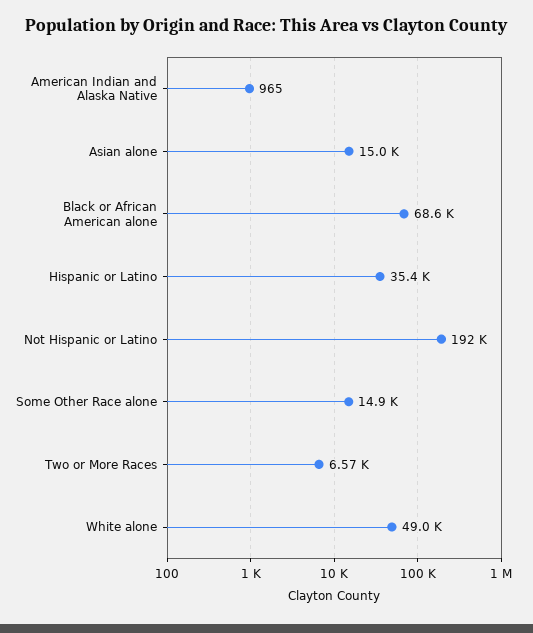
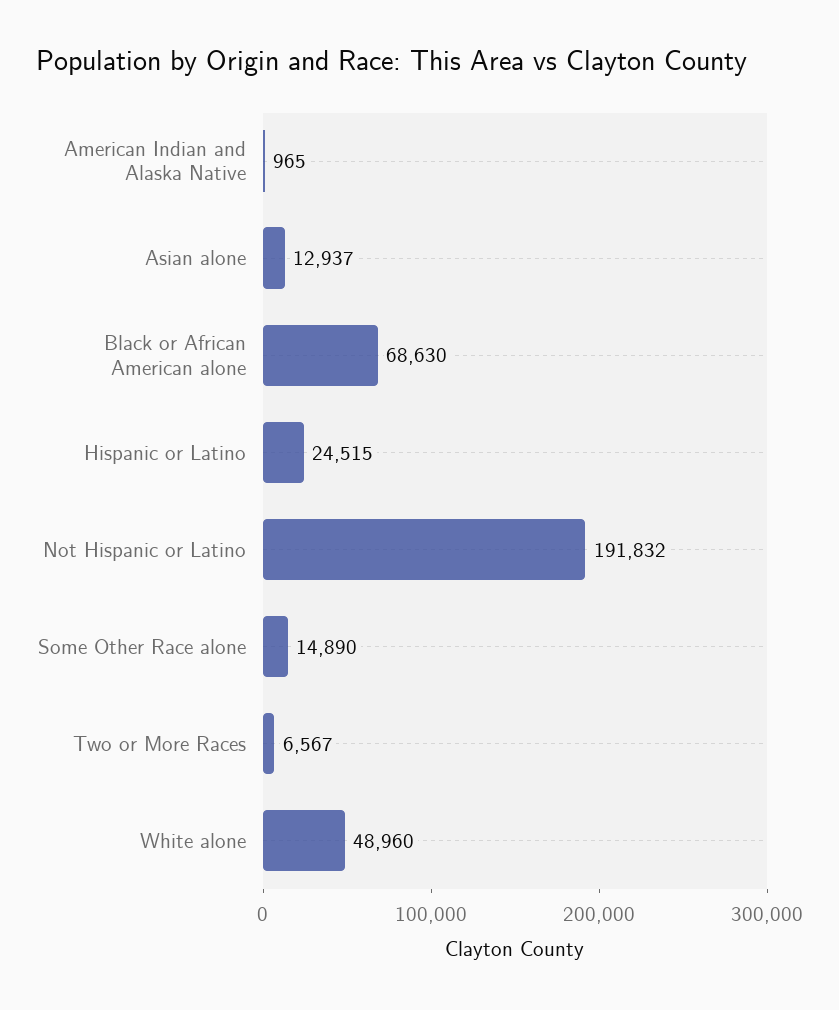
Asian alone: 15000 -> 12937
Hispanic or Latino: 35400 -> 24515

